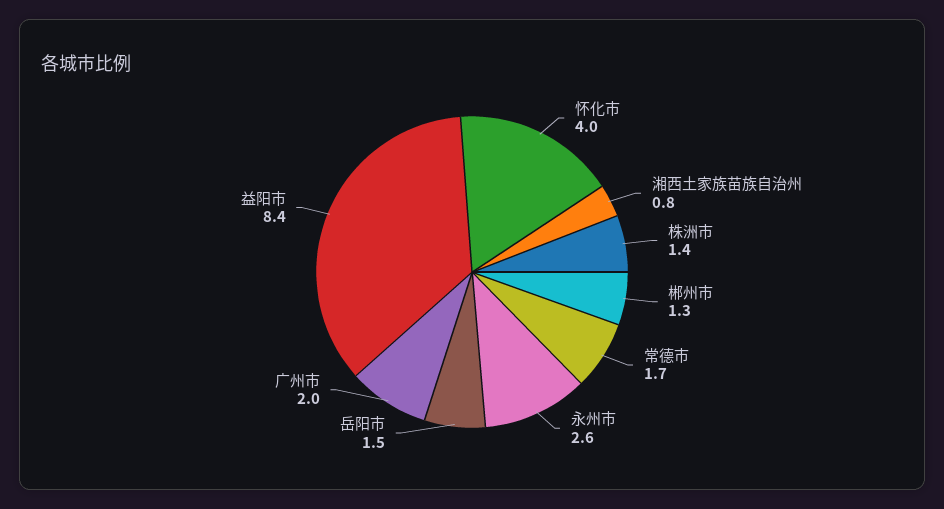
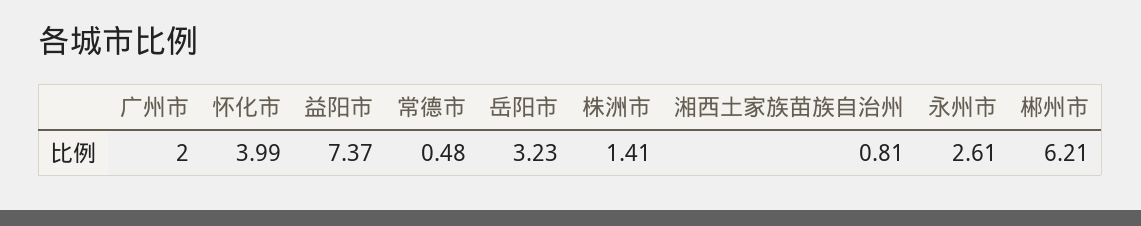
郴州市: 1.3 -> 6.21
常德市: 1.7 -> 0.48
岳阳市: 1.5 -> 3.23
益阳市: 8.4 -> 7.37

